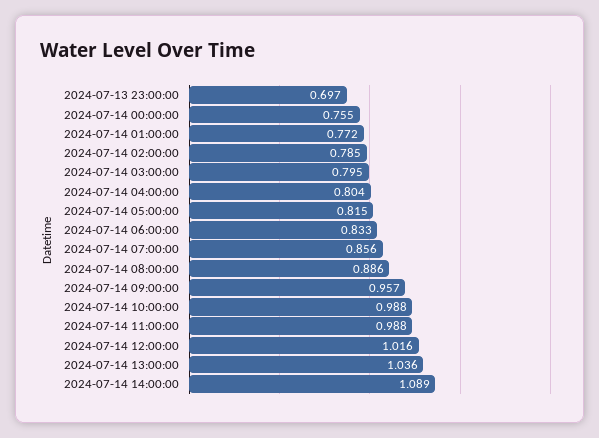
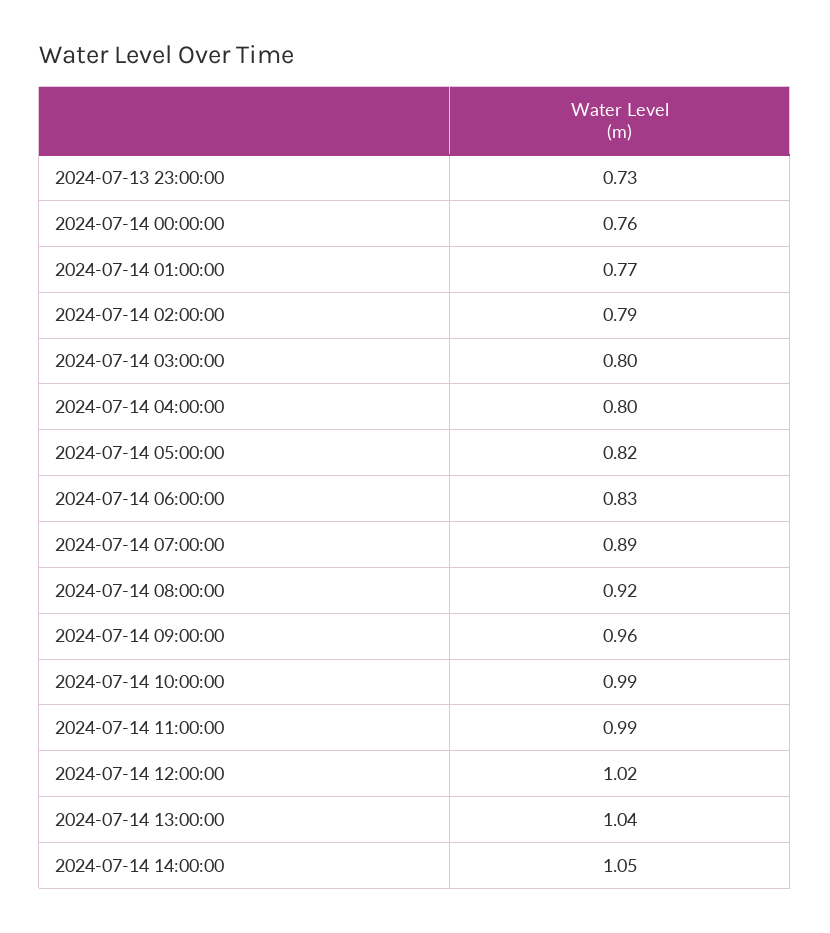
2024-07-13 23:00:00: 0.697 -> 0.73
2024-07-14 07:00:00: 0.856 -> 0.89
2024-07-14 08:00:00: 0.886 -> 0.92
2024-07-14 14:00:00: 1.089 -> 1.05

